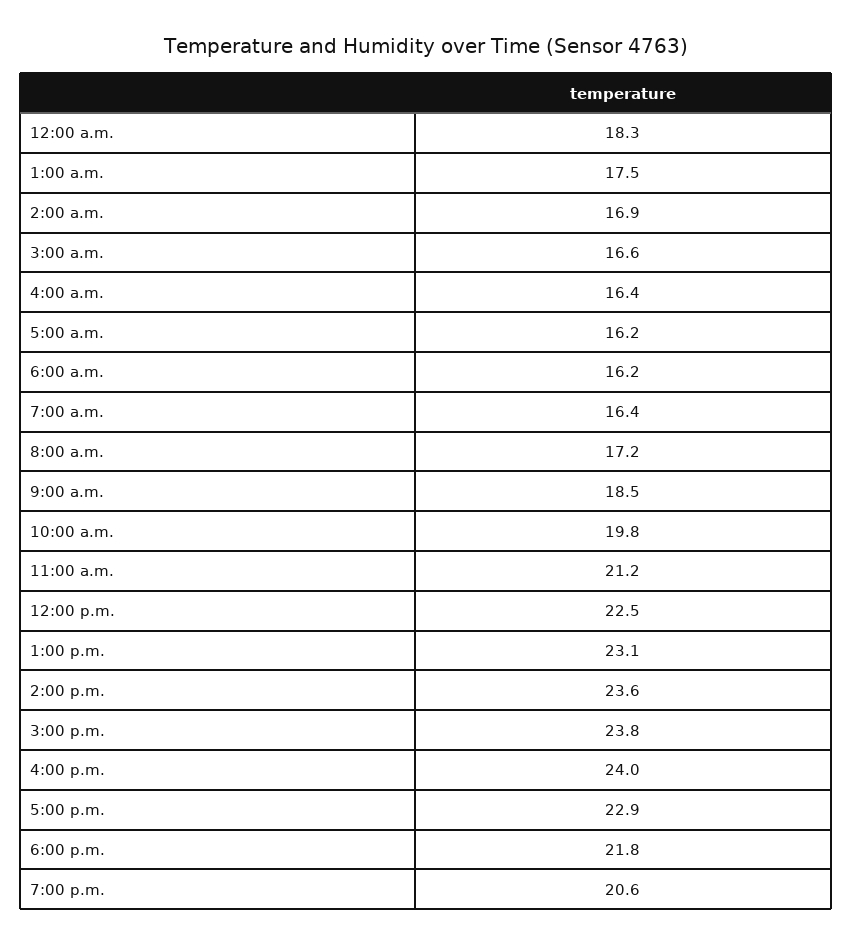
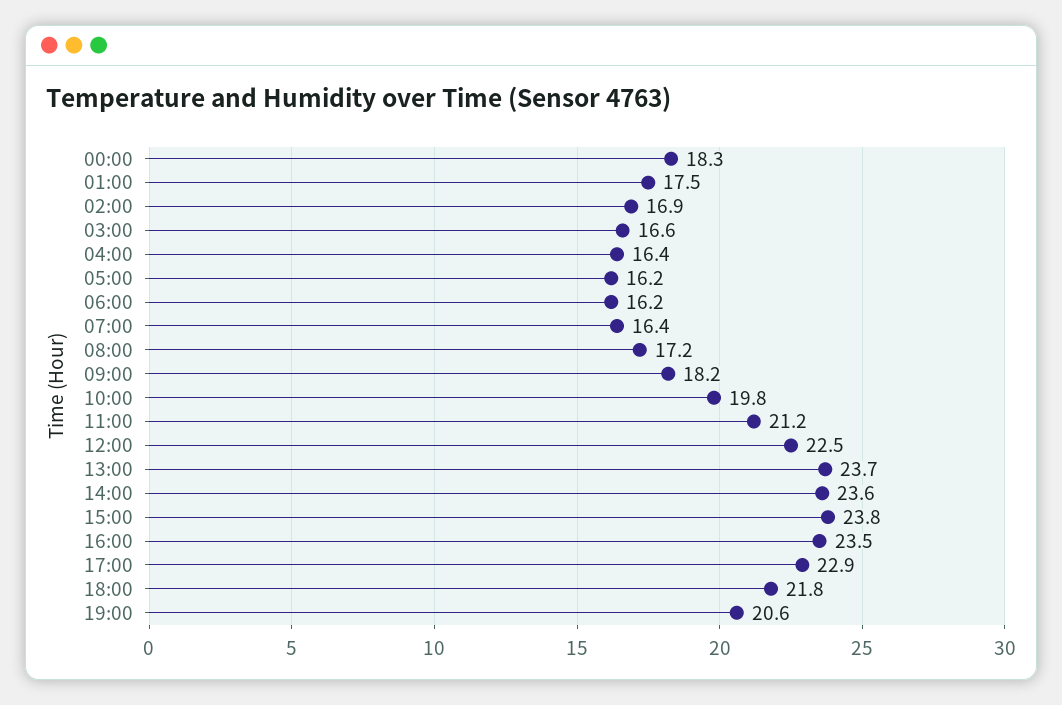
9:00 a.m.: 18.5 -> 18.2
1:00 p.m.: 23.1 -> 23.7
4:00 p.m.: 24 -> 23.5

